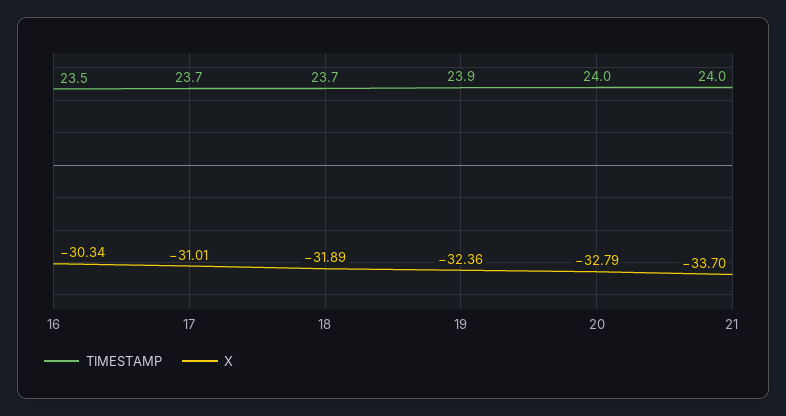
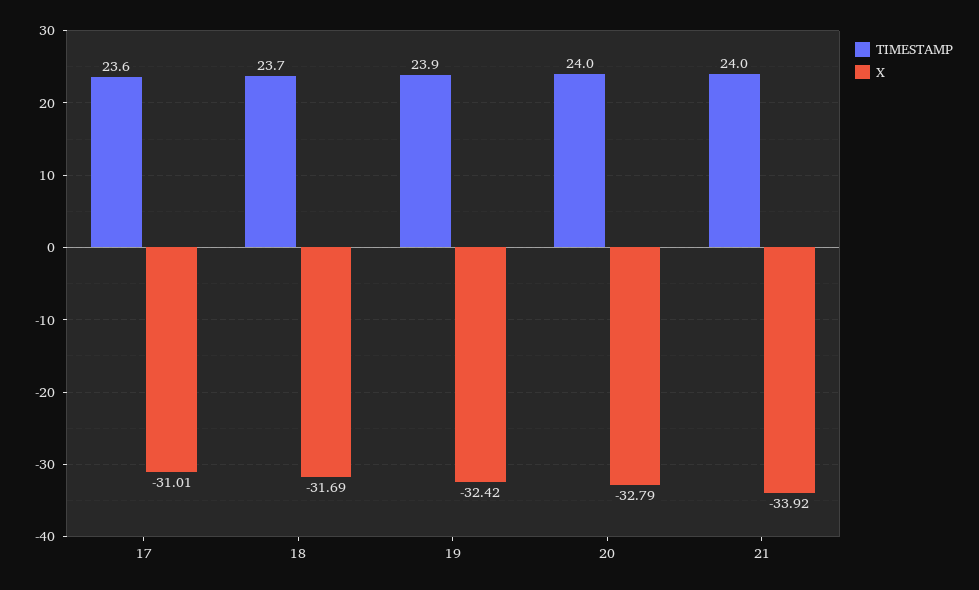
TIMESTAMP, 16: 23.5 -> none
X, 16: -30.34 -> none
TIMESTAMP, 17: 23.7 -> 23.6
X, 18: -31.89 -> -31.69
X, 19: -32.36 -> -32.42
X, 21: -33.7 -> -33.92

